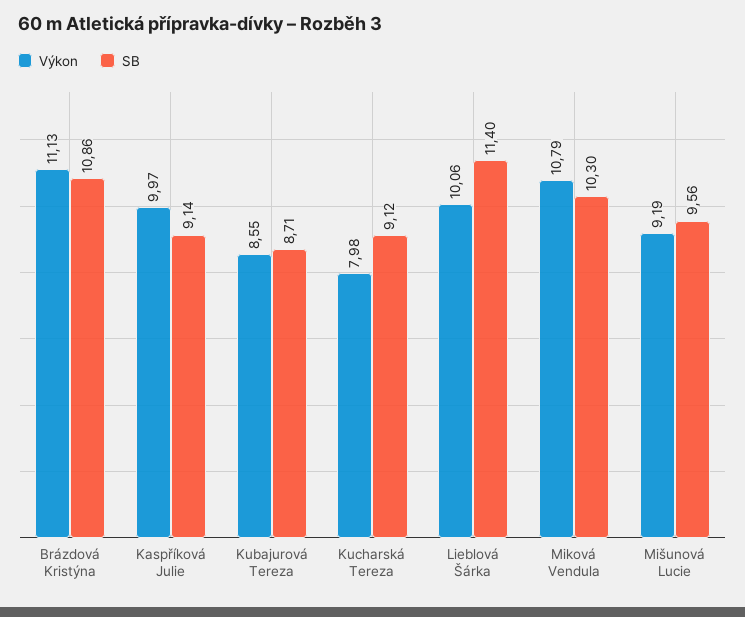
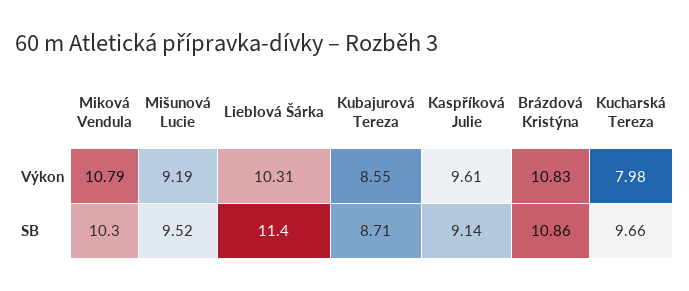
Výkon, Brázdová Kristýna: 11.13 -> 10.83
Výkon, Kaspříková Julie: 9.97 -> 9.61
SB, Kucharská Tereza: 9.12 -> 9.66
Výkon, Lieblová Šárka: 10.06 -> 10.31
SB, Mišunová Lucie: 9.56 -> 9.52

